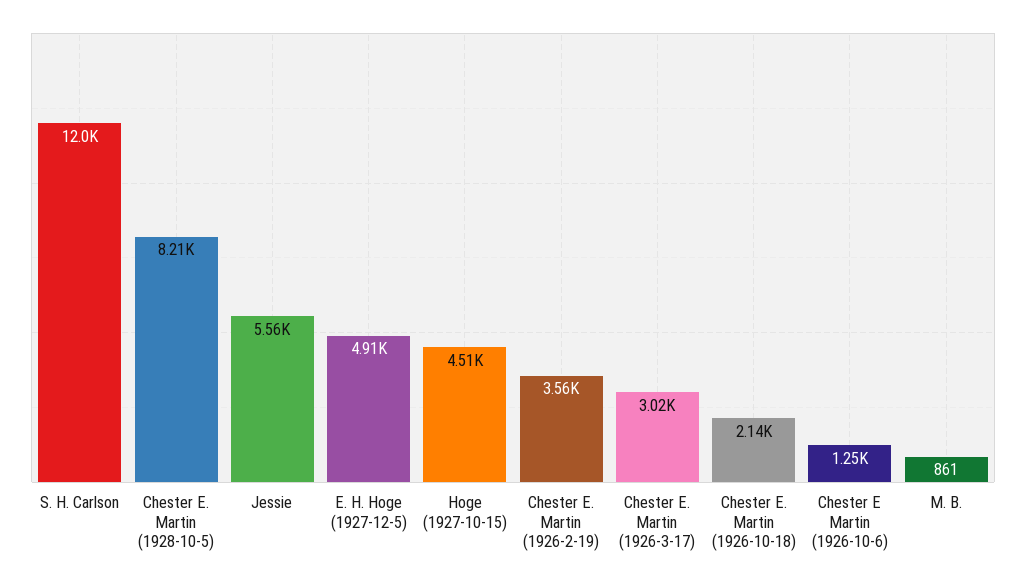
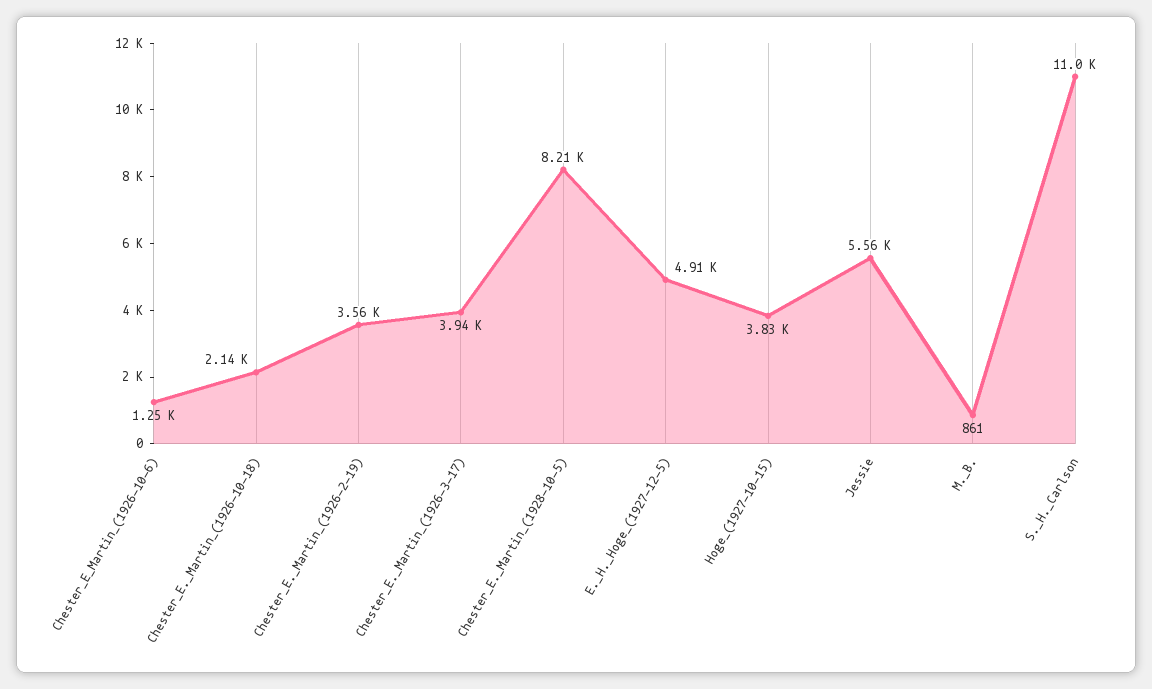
S. H. Carlson: 12000 -> 11000
Hoge (1927-10-15): 4510 -> 3830
Chester E. Martin (1926-3-17): 3020 -> 3940

